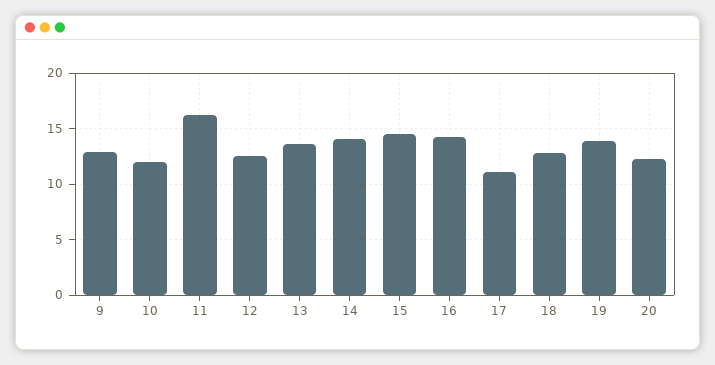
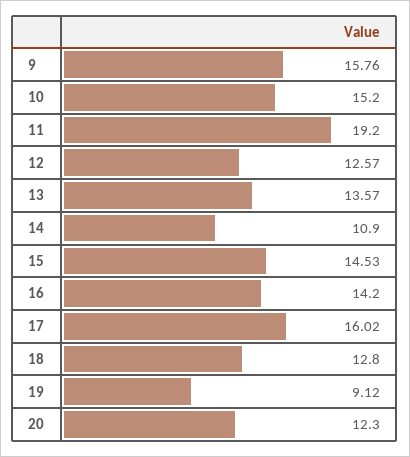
9: 13 -> 15.76
10: 12 -> 15.2
11: 16 -> 19.2
14: 14 -> 10.9
17: 11 -> 16.02
19: 14 -> 9.12

